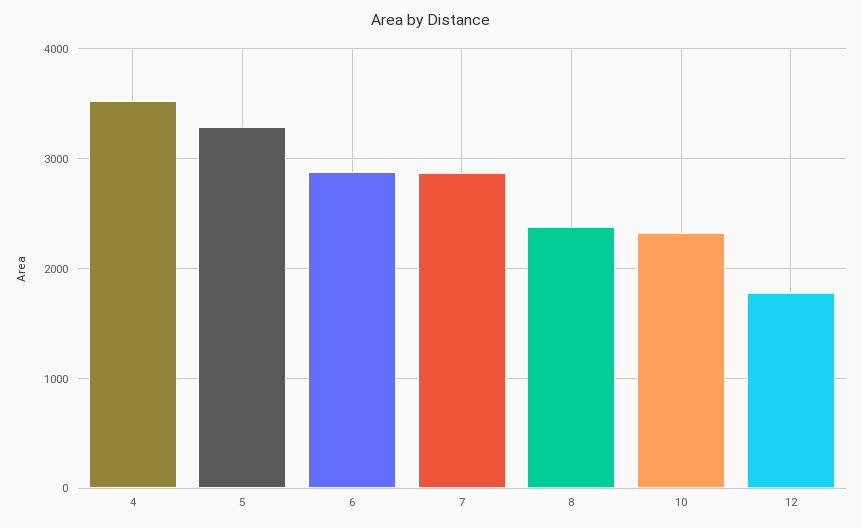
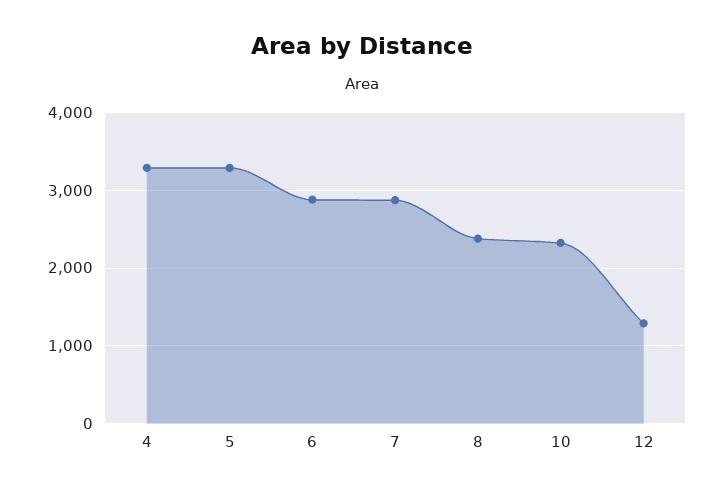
4: 3500 -> 3300
12: 1800 -> 1300

